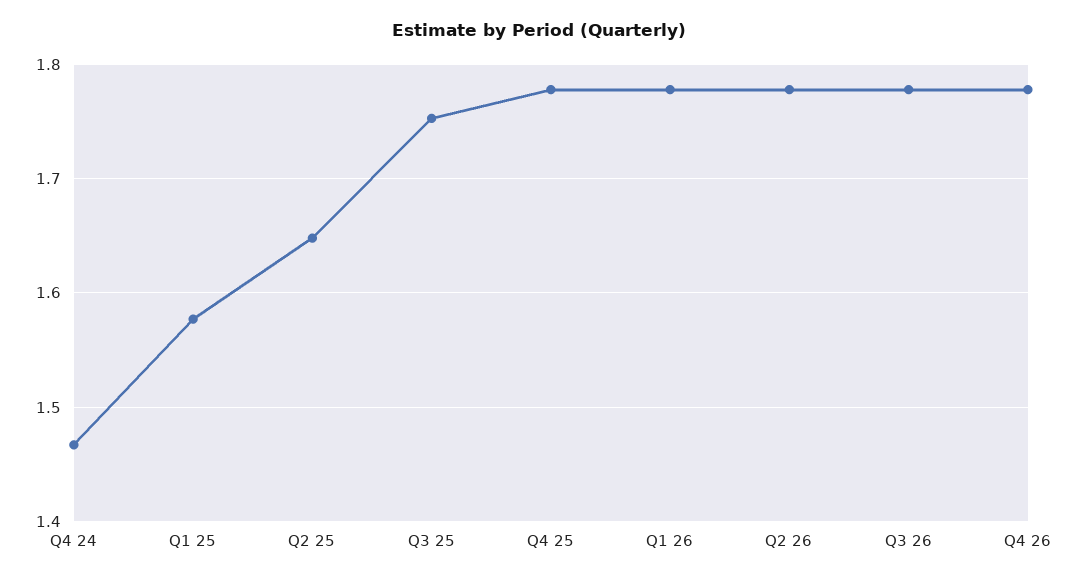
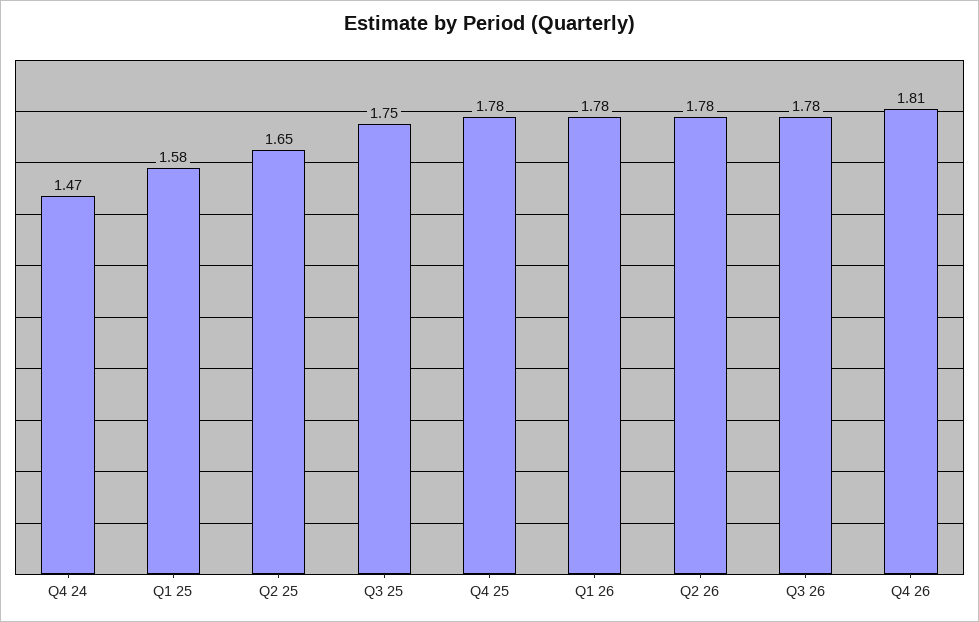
Q4 26: 1.78 -> 1.81

